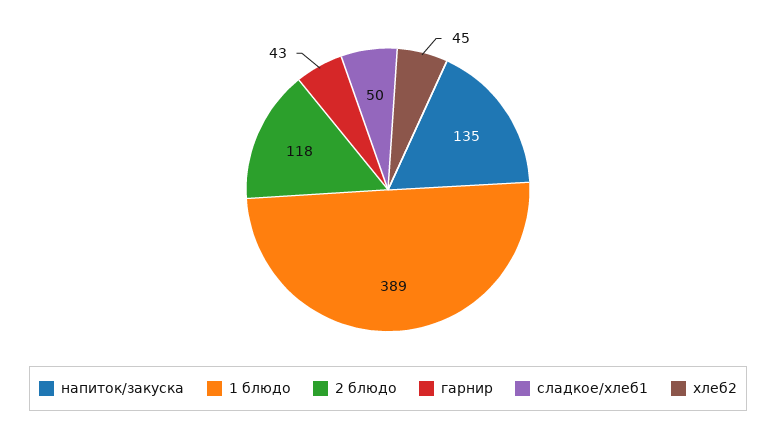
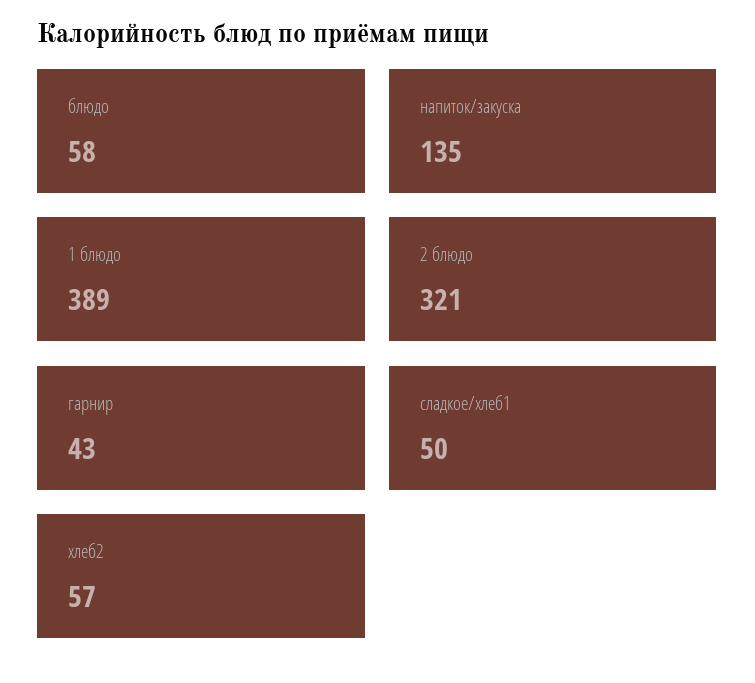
2 блюдо: 118 -> 321
хлеб2: 45 -> 57
блюдо: none -> 58

